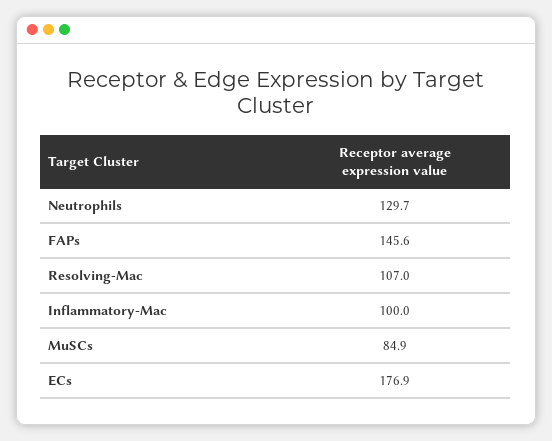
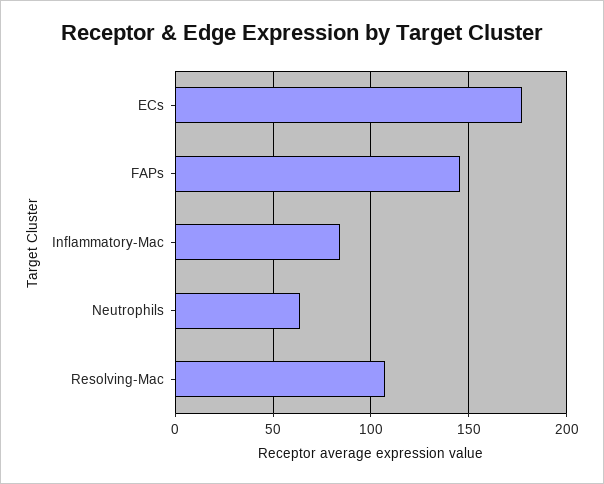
Neutrophils: 129.7 -> 65
Inflammatory-Mac: 100 -> 85
MuSCs: 84.9 -> none

